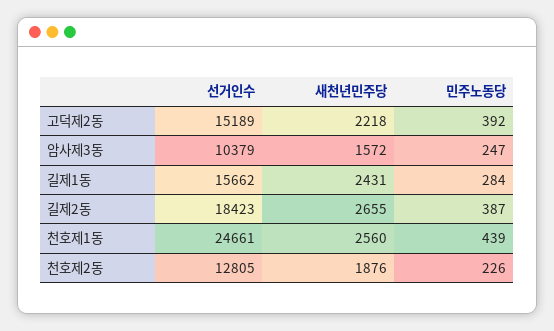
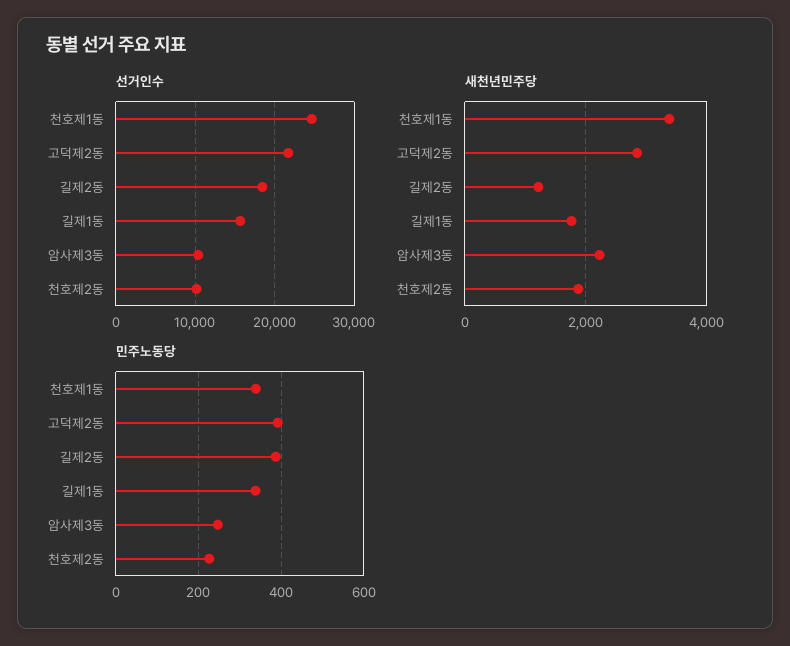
선거인수, 고덕제2동: 15189 -> 22000
새천년민주당, 고덕제2동: 2218 -> 2800
새천년민주당, 암사제3동: 1572 -> 2200
새천년민주당, 길제1동: 2431 -> 1800
민주노동당, 길제1동: 284 -> 340
새천년민주당, 길제2동: 2655 -> 1200
새천년민주당, 천호제1동: 2560 -> 3400
민주노동당, 천호제1동: 439 -> 340
선거인수, 천호제2동: 12805 -> 10000

